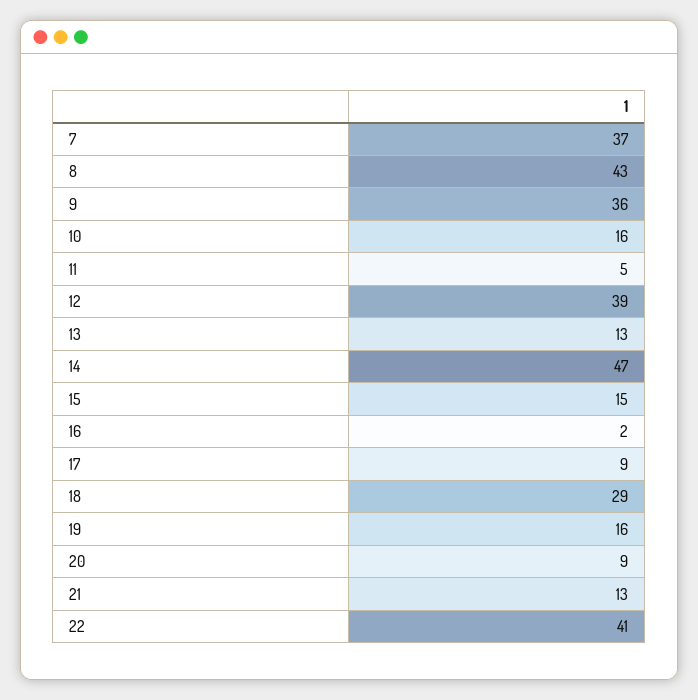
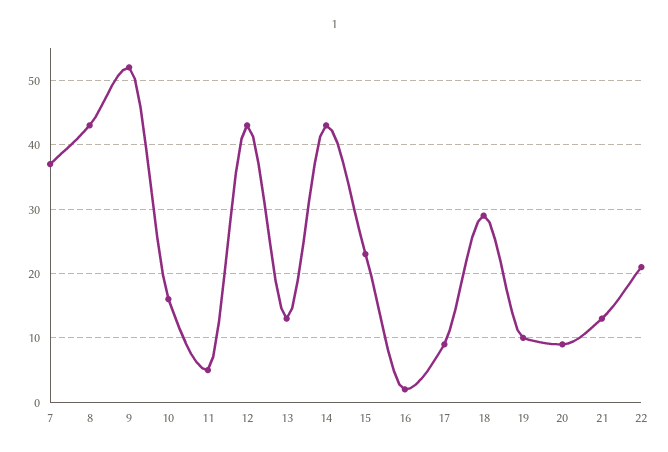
9: 36 -> 52
12: 39 -> 43
14: 47 -> 43
15: 15 -> 23
19: 16 -> 10
22: 41 -> 21

